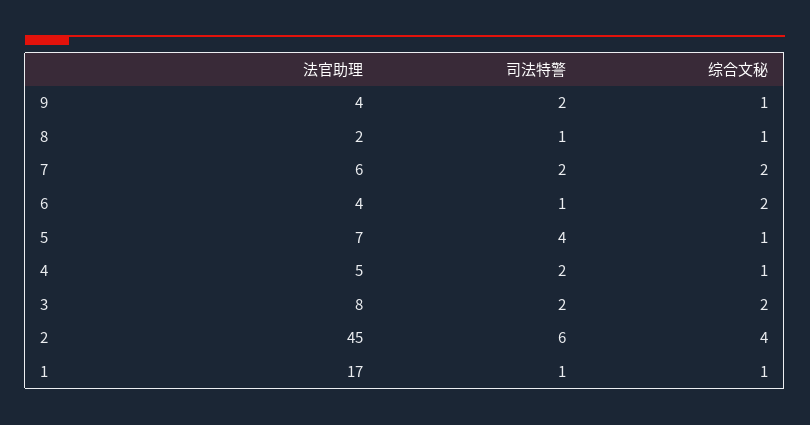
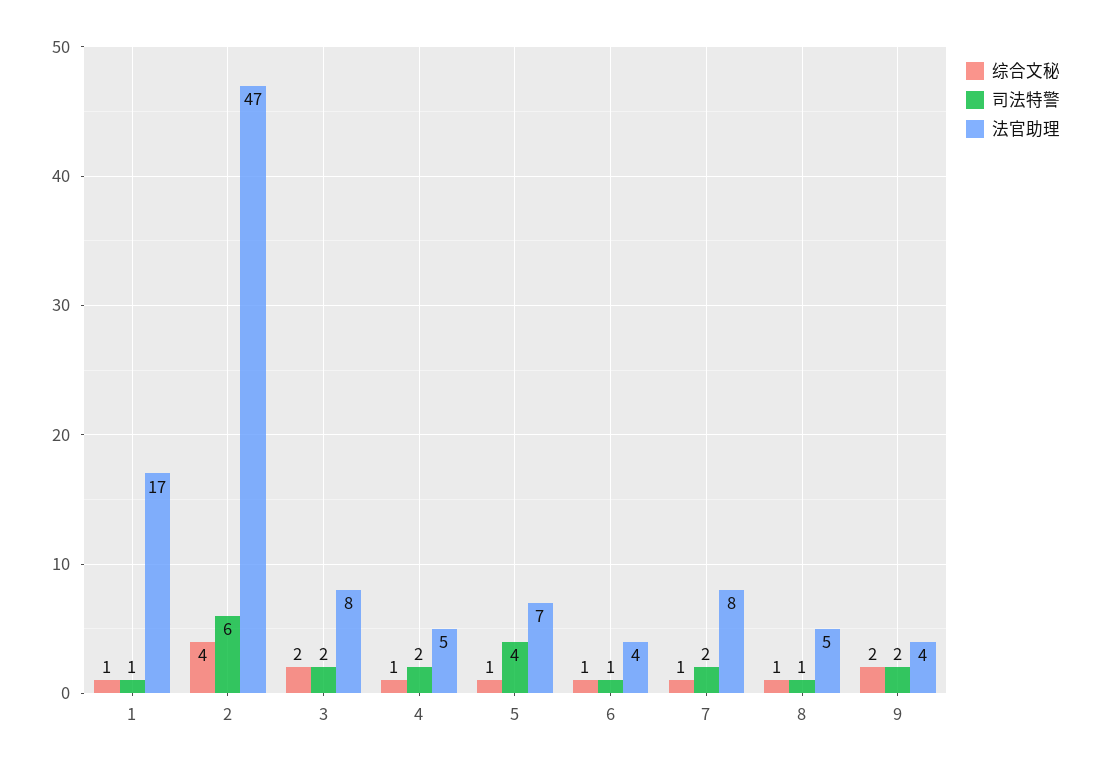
综合文秘, 9: 1 -> 2
法官助理, 8: 2 -> 5
法官助理, 7: 6 -> 8
综合文秘, 7: 2 -> 1
综合文秘, 6: 2 -> 1
法官助理, 2: 45 -> 47

